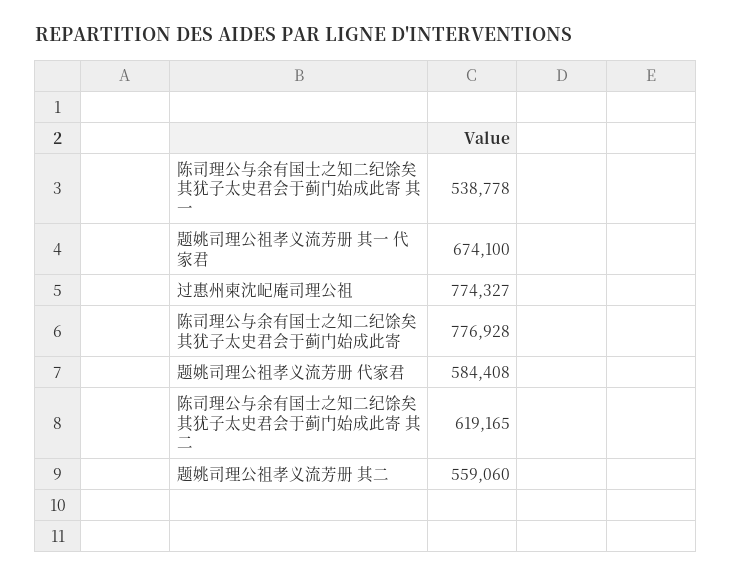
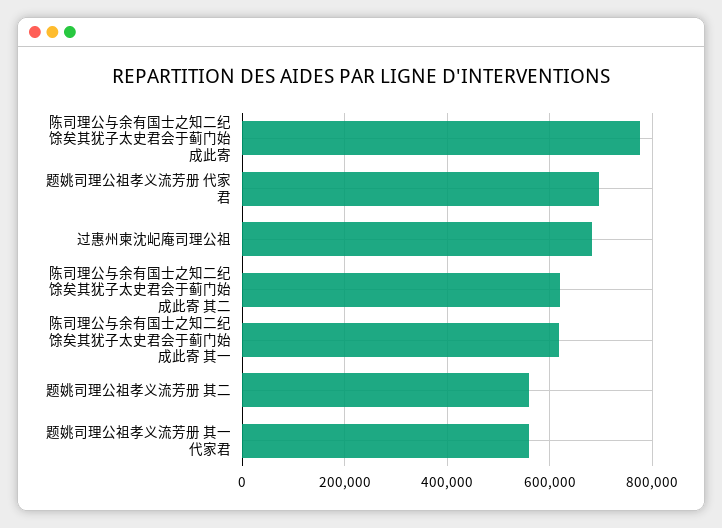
陈司理公与余有国士之知二纪馀矣其犹子太史君会于蓟门始成此寄 其一: 538778 -> 620000
题姚司理公祖孝义流芳册 其一 代家君: 674100 -> 560000
过惠州柬沈屺庵司理公祖: 774327 -> 680000
题姚司理公祖孝义流芳册 代家君: 584408 -> 700000

